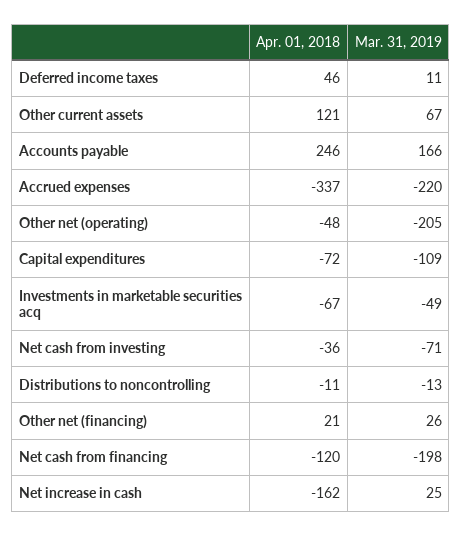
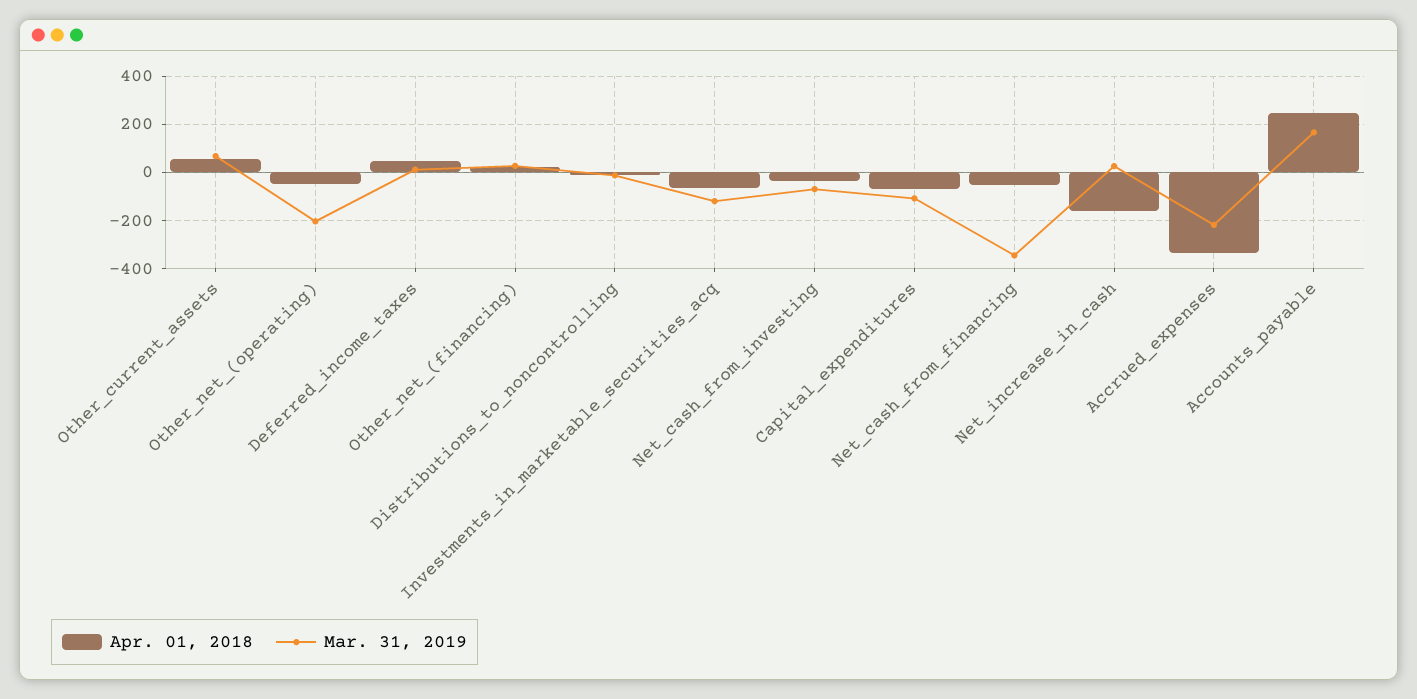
Apr. 01, 2018, Other current assets: 121 -> 50
Mar. 31, 2019, Investments in marketable securities acq: -49 -> -125
Apr. 01, 2018, Net cash from financing: -120 -> -50
Mar. 31, 2019, Net cash from financing: -198 -> -350

